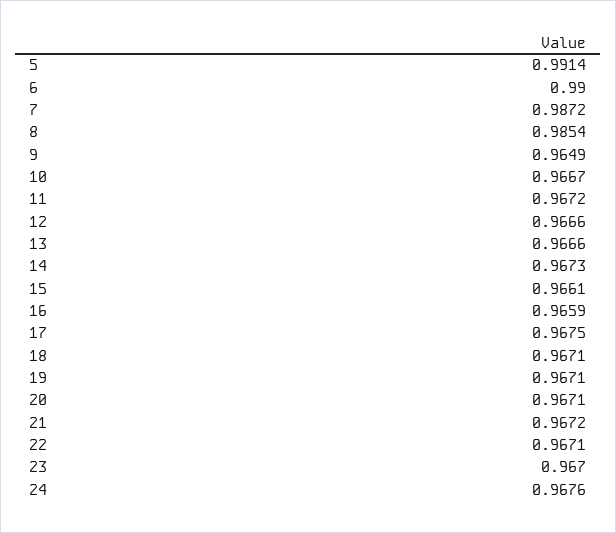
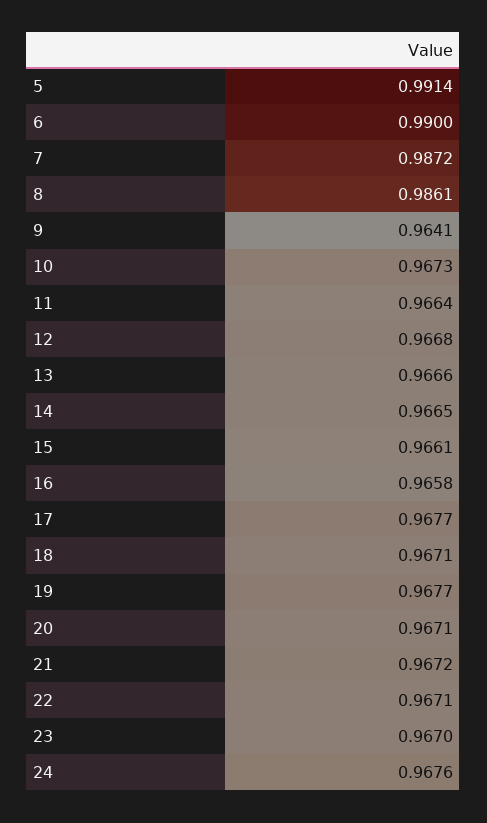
8: 0.9854 -> 0.9861
9: 0.9649 -> 0.9641
10: 0.9667 -> 0.9673
11: 0.9672 -> 0.9664
12: 0.9666 -> 0.9668
14: 0.9673 -> 0.9665
16: 0.9659 -> 0.9658
17: 0.9675 -> 0.9677
19: 0.9671 -> 0.9677

